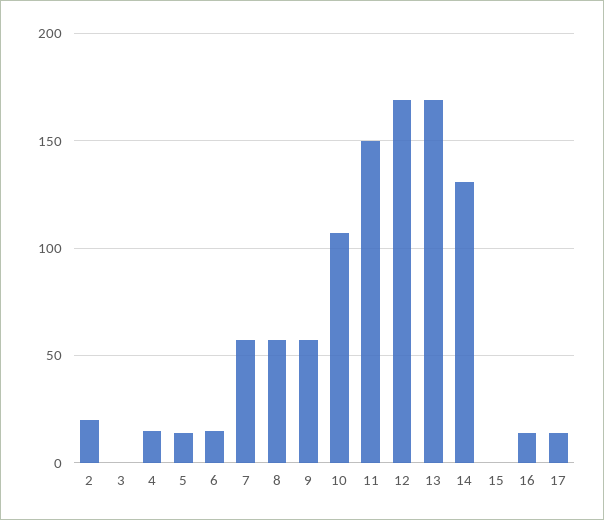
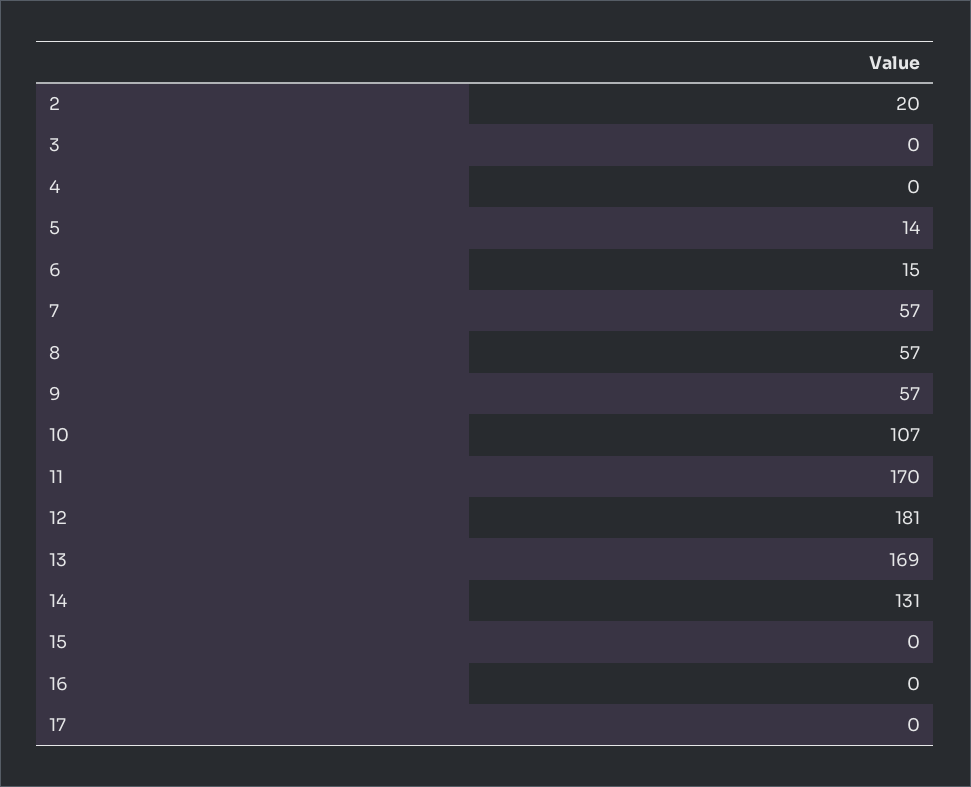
4: 15 -> 0
11: 150 -> 170
12: 170 -> 181
16: 15 -> 0
17: 15 -> 0

